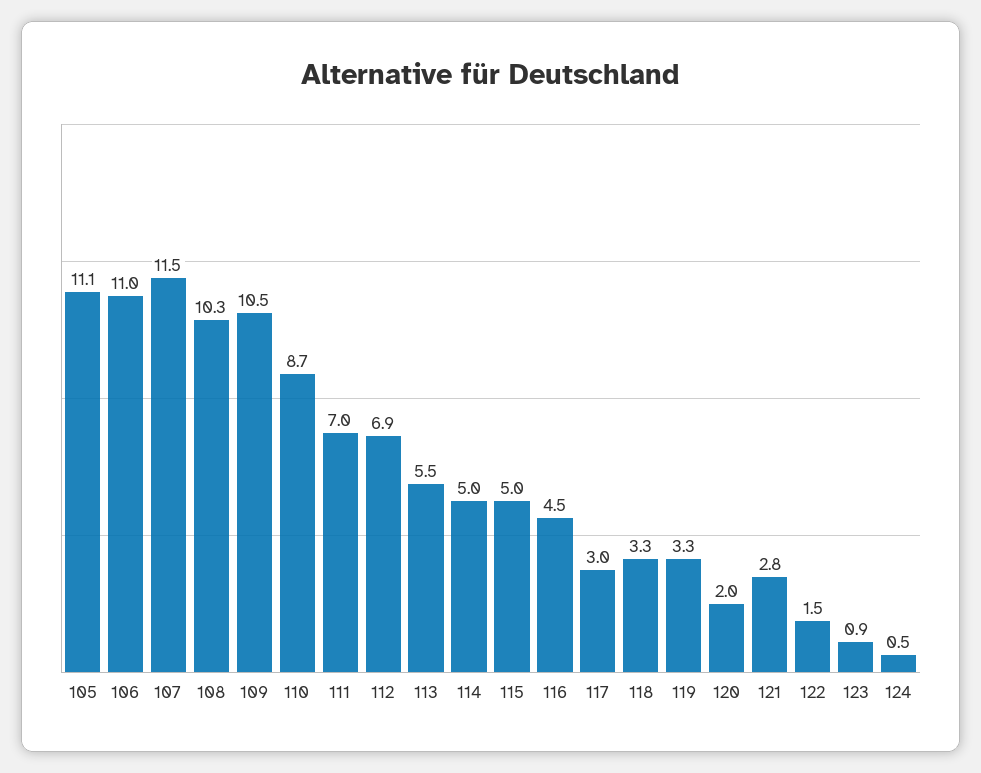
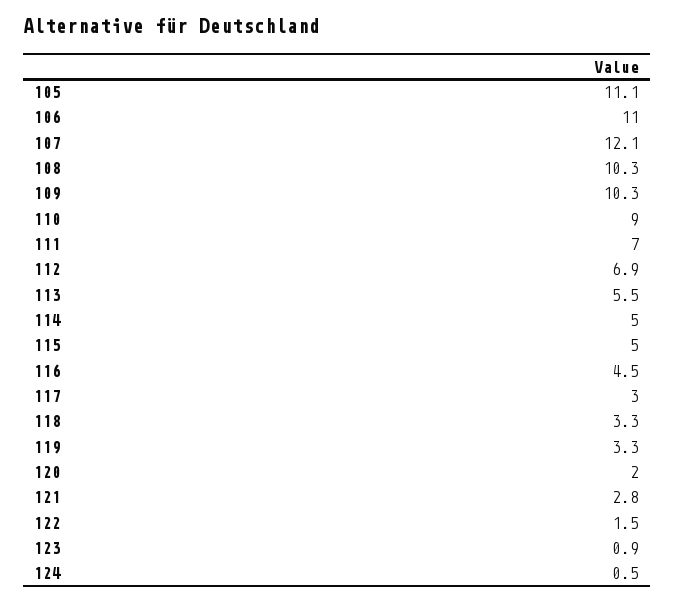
107: 11.5 -> 12.1
109: 10.5 -> 10.3
110: 8.7 -> 9

